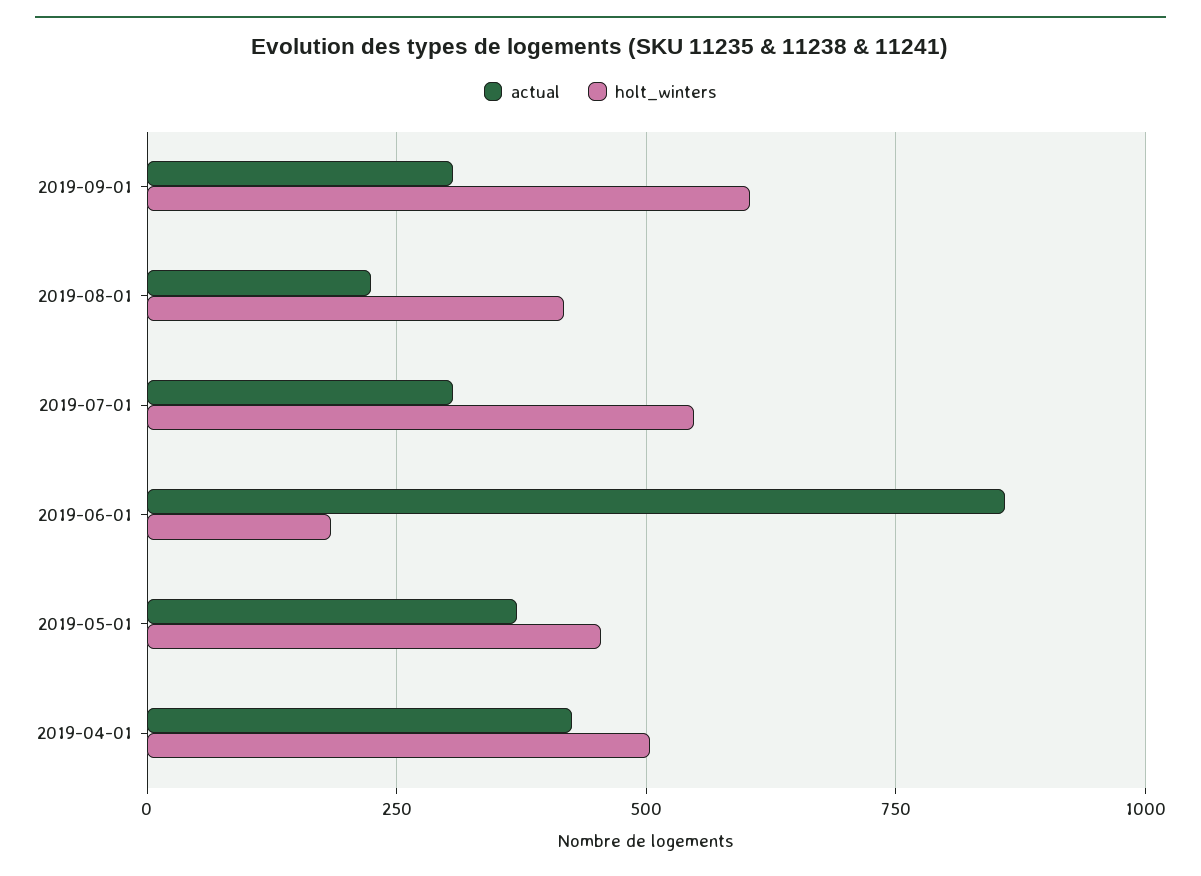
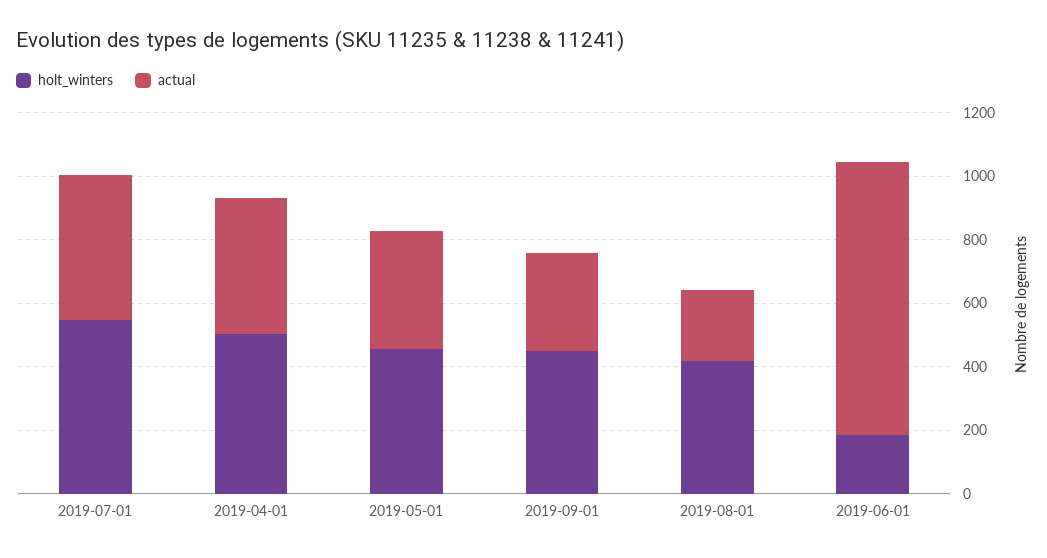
holt_winters, 2019-09-01: 600 -> 450
actual, 2019-07-01: 300 -> 450

